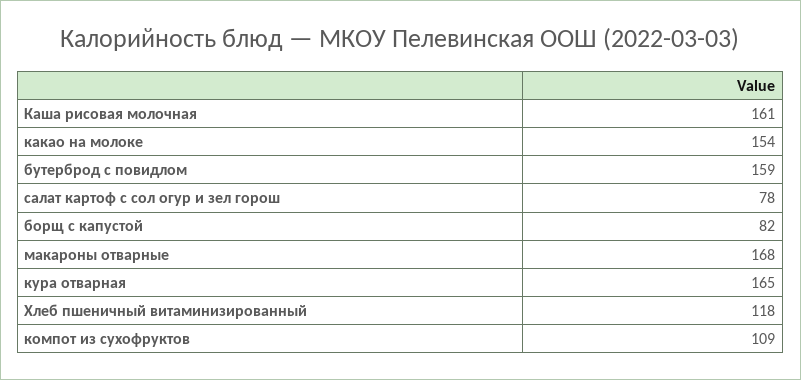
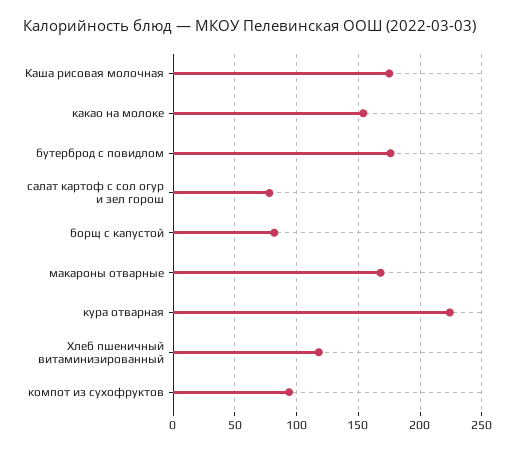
Каша рисовая молочная: 161 -> 175
бутерброд с повидлом: 159 -> 175
кура отварная: 165 -> 225
компот из сухофруктов: 109 -> 95

